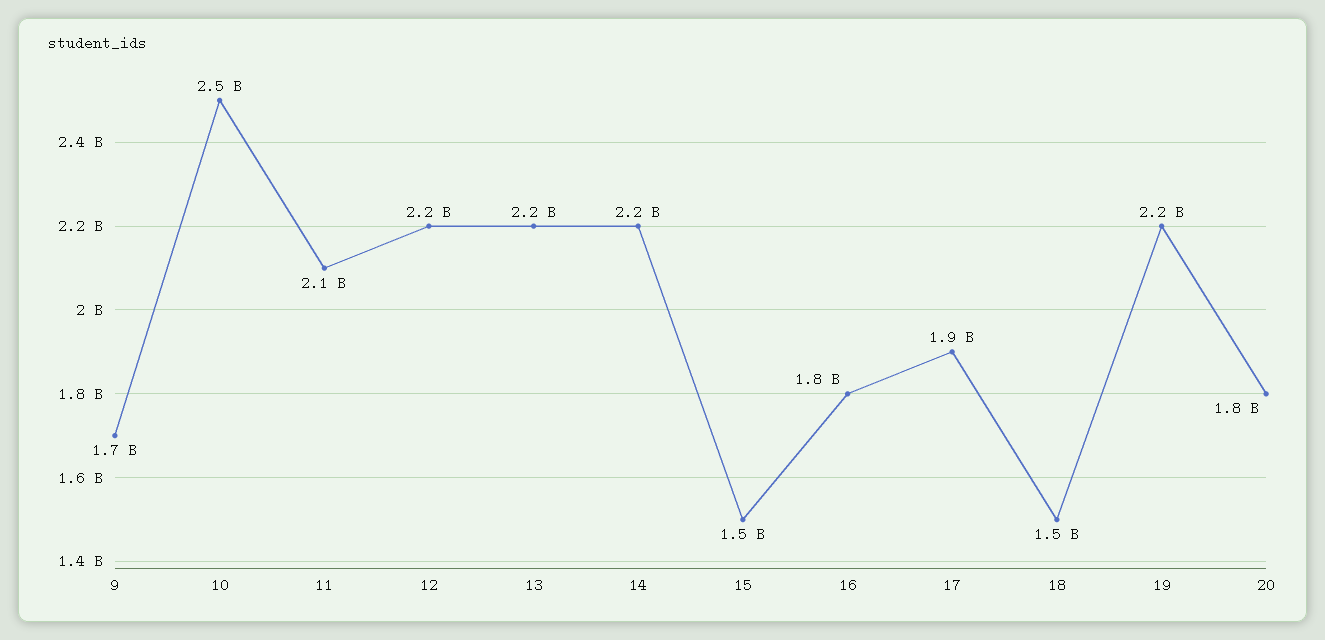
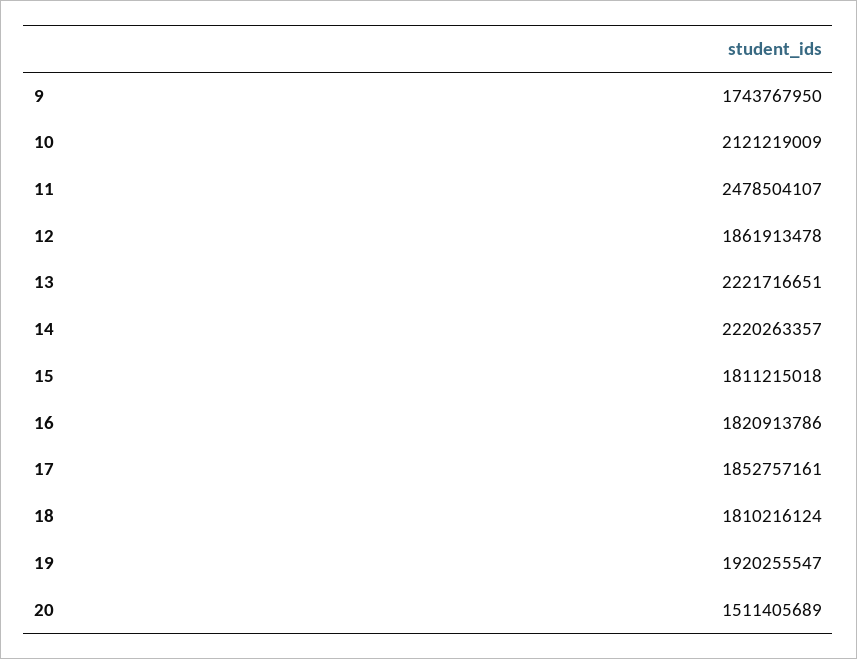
10: 2500000000 -> 2121219009
11: 2100000000 -> 2478504107
12: 2200000000 -> 1861913478
15: 1500000000 -> 1811215018
18: 1500000000 -> 1810216124
19: 2200000000 -> 1920255547
20: 1800000000 -> 1511405689

